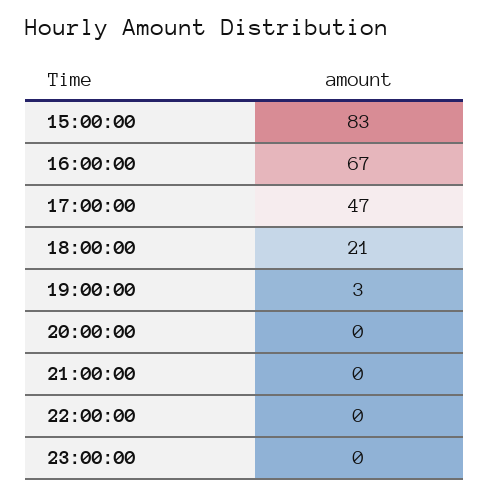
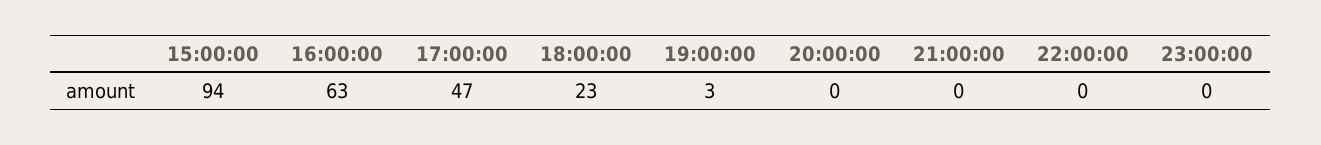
15:00:00: 83 -> 94
16:00:00: 67 -> 63
18:00:00: 21 -> 23

